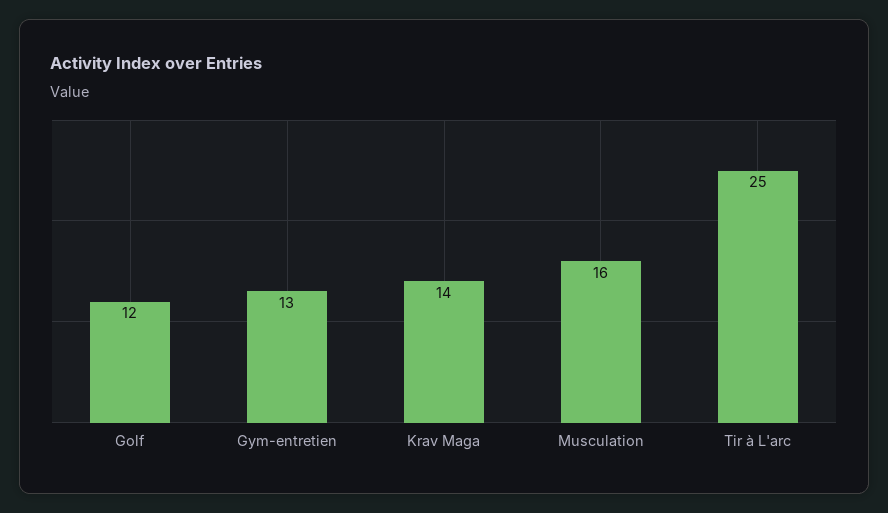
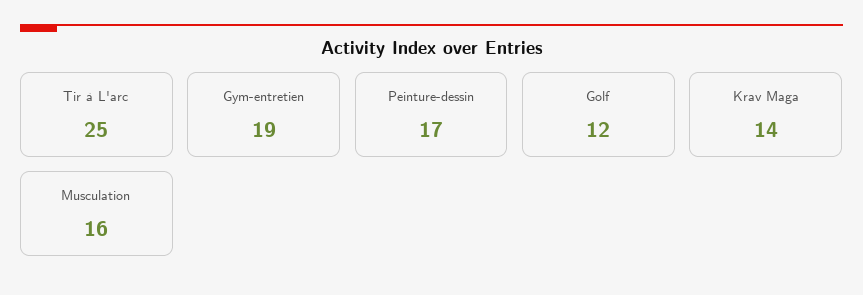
Gym-entretien: 13 -> 19
Peinture-dessin: none -> 17

